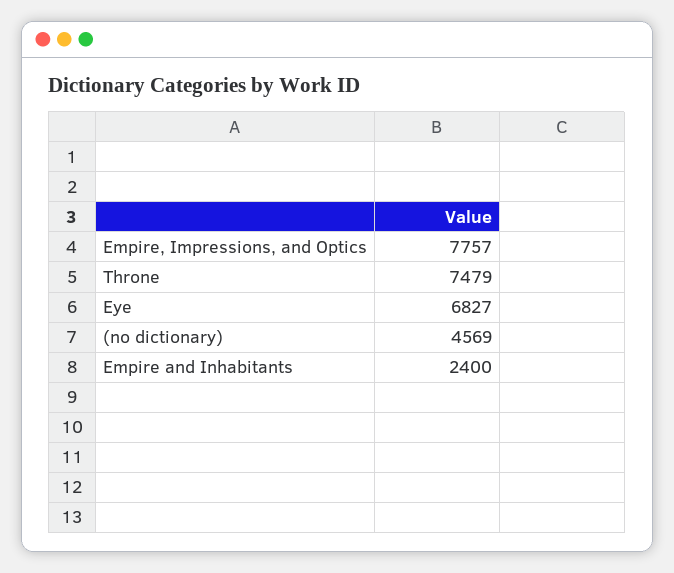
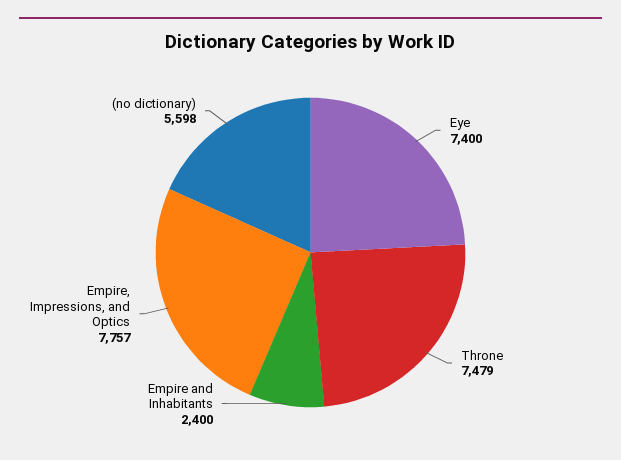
Eye: 6827 -> 7400
(no dictionary): 4569 -> 5598

